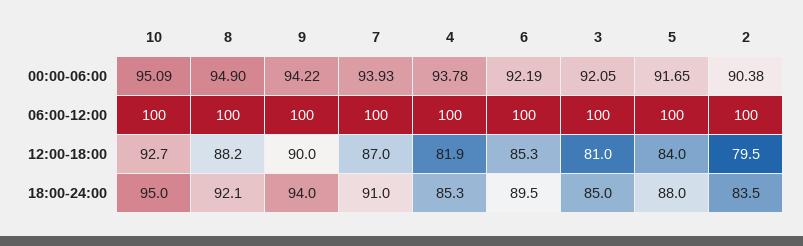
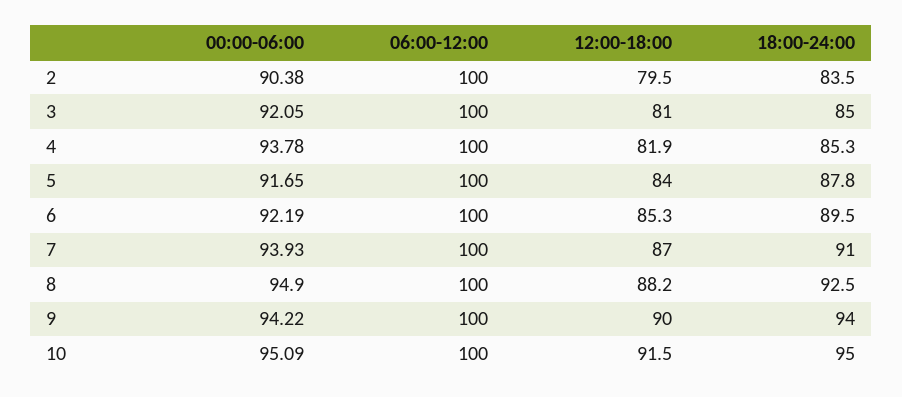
10, 12:00-18:00: 92.7 -> 91.5
8, 18:00-24:00: 92.1 -> 92.5
5, 18:00-24:00: 88 -> 87.8

